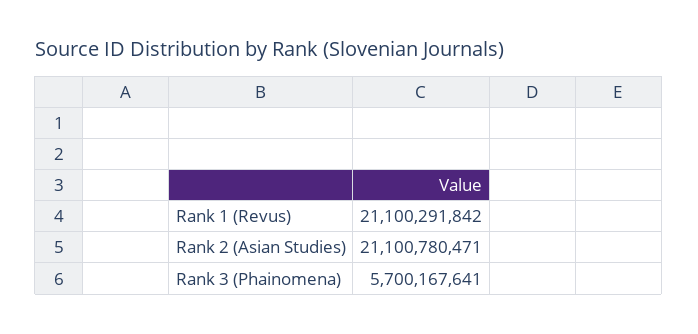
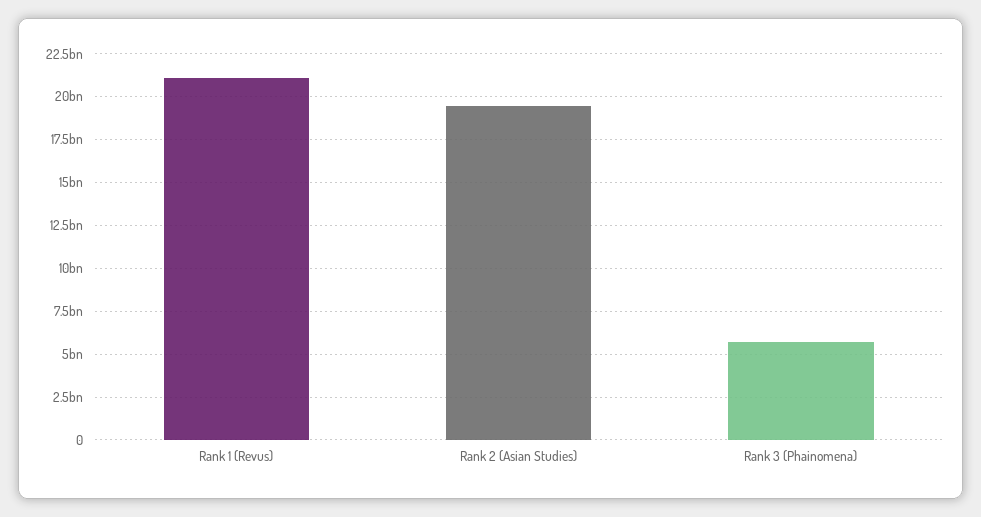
Rank 2 (Asian Studies): 21100780471 -> 19500000000

